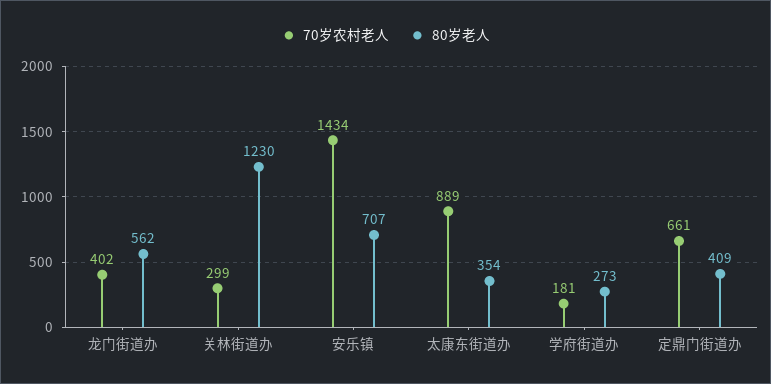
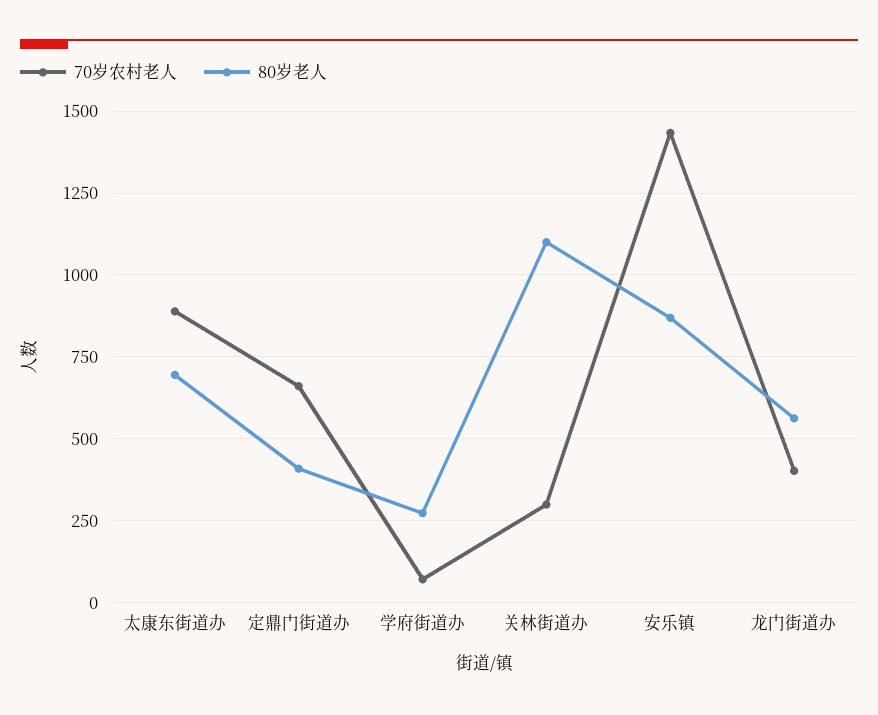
80岁老人, 关林街道办: 1230 -> 1100
80岁老人, 安乐镇: 707 -> 875
80岁老人, 太康东街道办: 354 -> 700
70岁农村老人, 学府街道办: 181 -> 75

